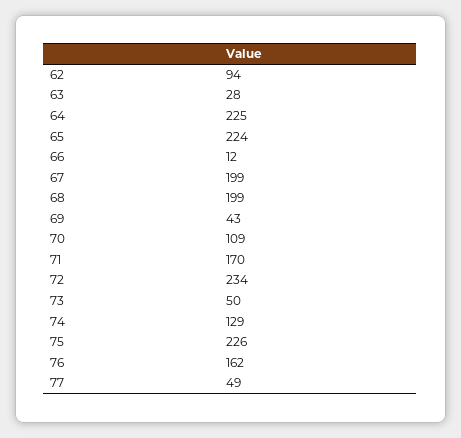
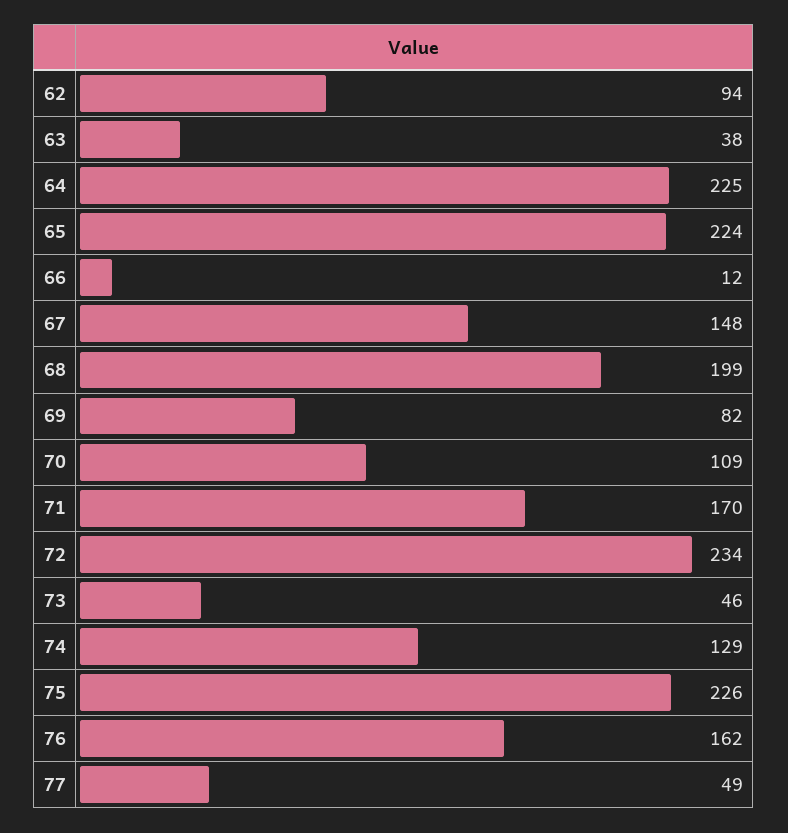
63: 28 -> 38
67: 199 -> 148
69: 43 -> 82
73: 50 -> 46

